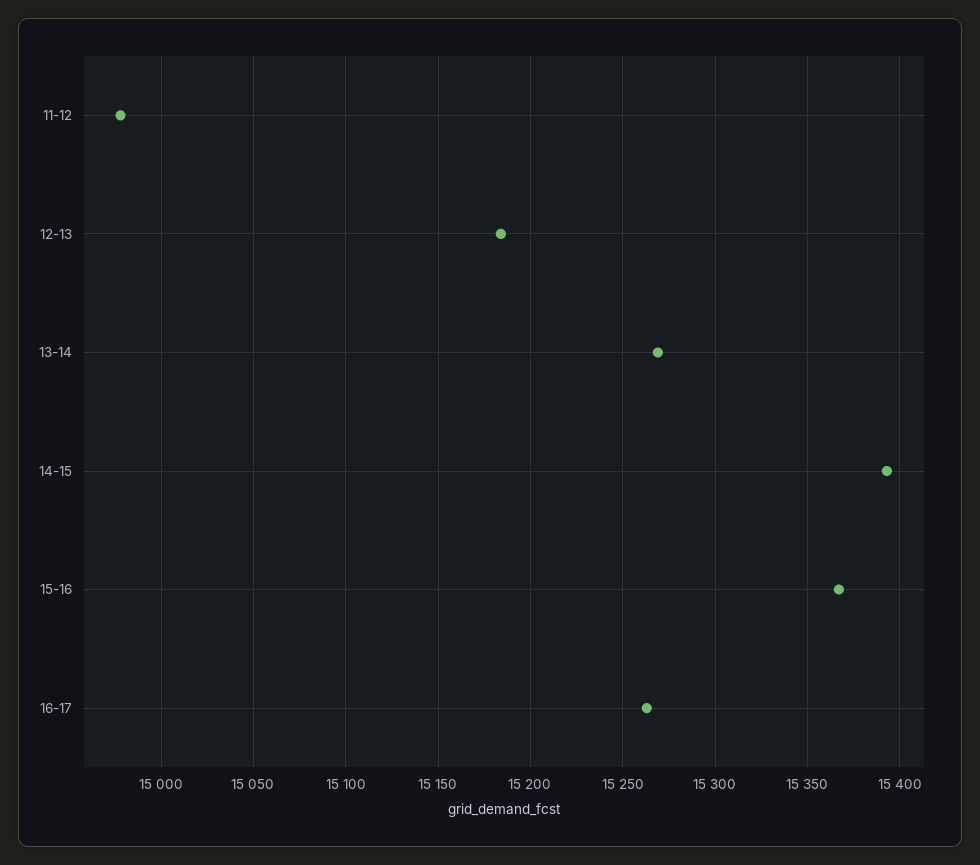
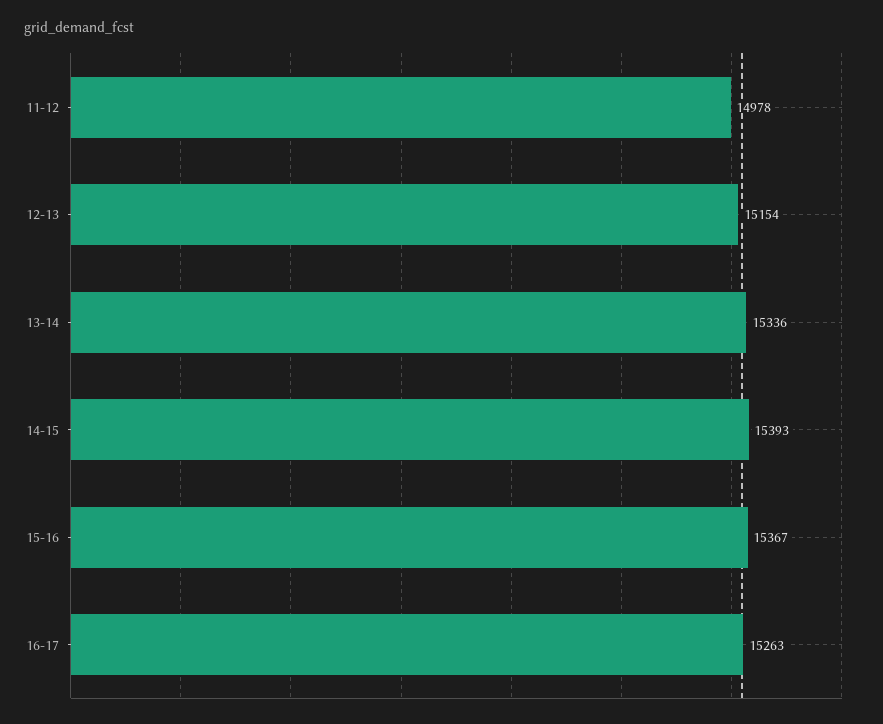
12-13: 15185 -> 15154
13-14: 15270 -> 15336

